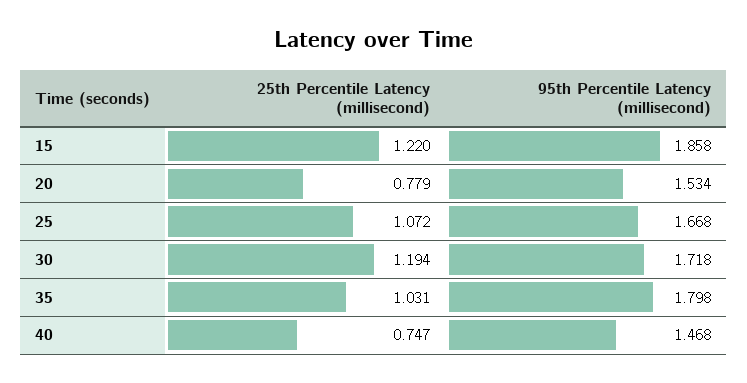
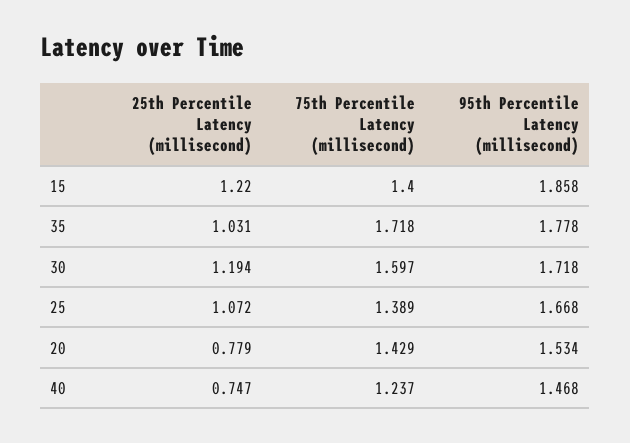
95th Percentile Latency (millisecond), 35: 1.798 -> 1.778
75th Percentile Latency (millisecond), 15: none -> 1.4
75th Percentile Latency (millisecond), 35: none -> 1.718
75th Percentile Latency (millisecond), 30: none -> 1.597
75th Percentile Latency (millisecond), 25: none -> 1.389
75th Percentile Latency (millisecond), 20: none -> 1.429
75th Percentile Latency (millisecond), 40: none -> 1.237

